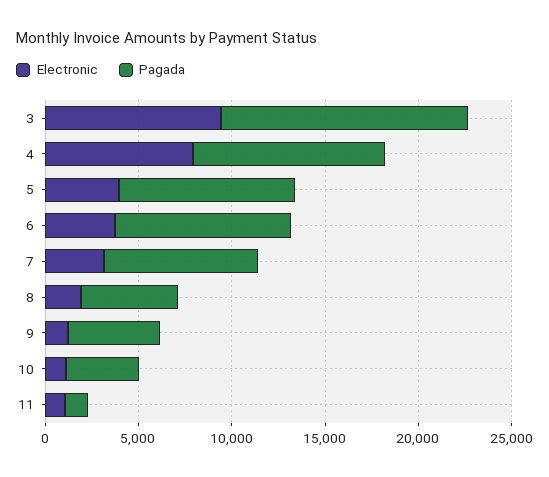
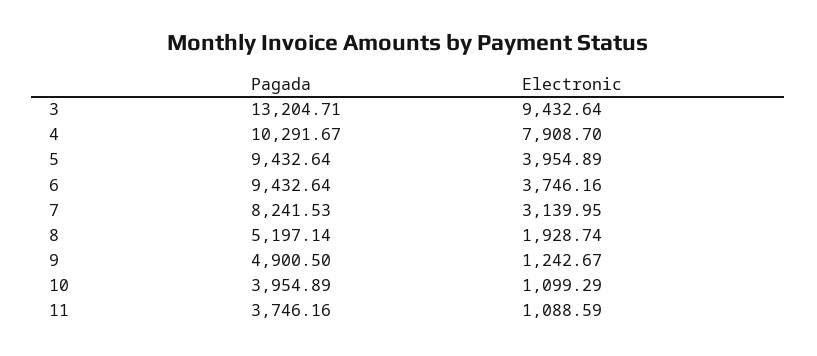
Pagada, 11: 1000 -> 3746.16

